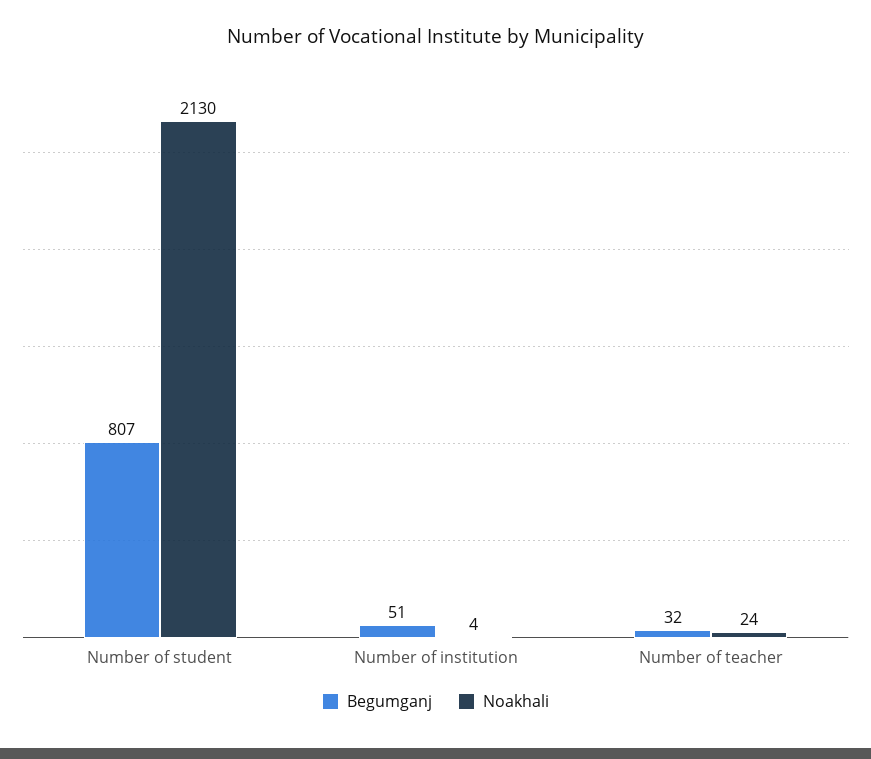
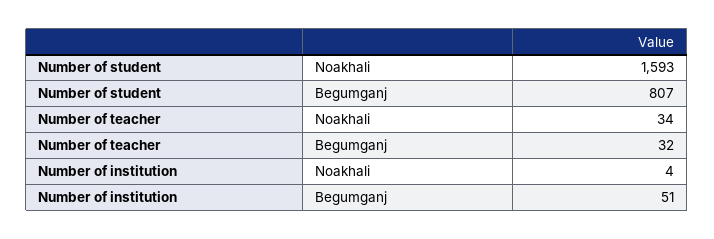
Noakhali, Number of student: 2130 -> 1593
Noakhali, Number of teacher: 24 -> 34

